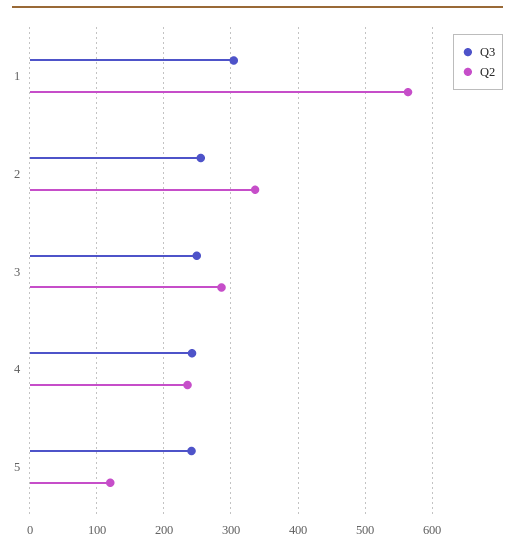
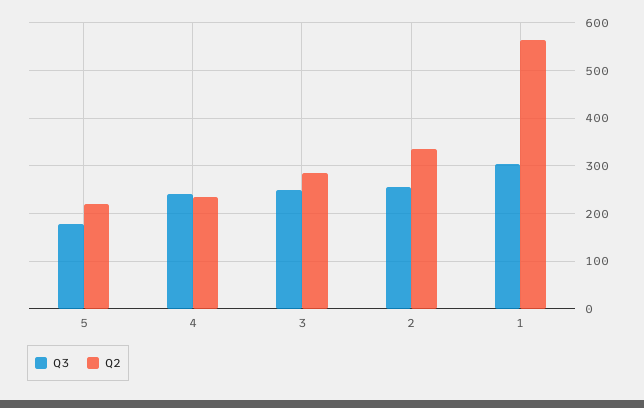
Q3, 5: 240 -> 180
Q2, 5: 120 -> 220

